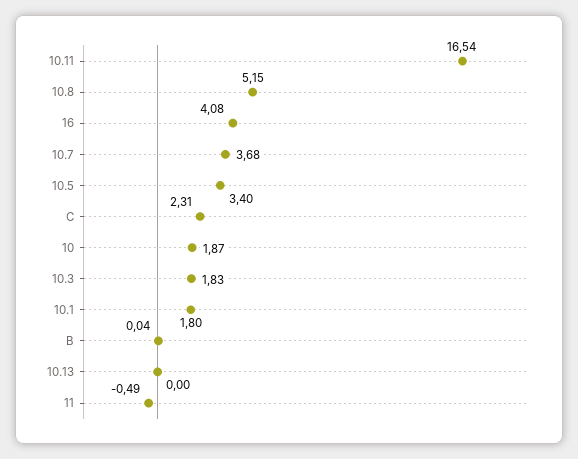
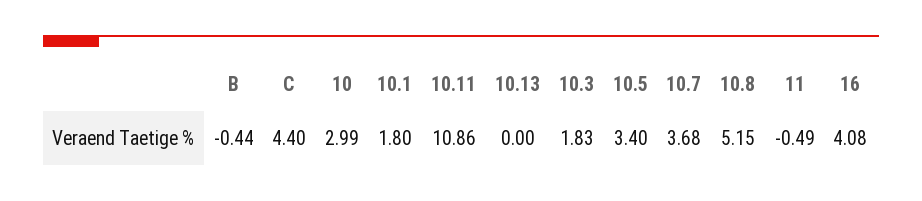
10.11: 16.54 -> 10.86
C: 2.31 -> 4.4
10: 1.87 -> 2.99
B: 0.04 -> -0.44

